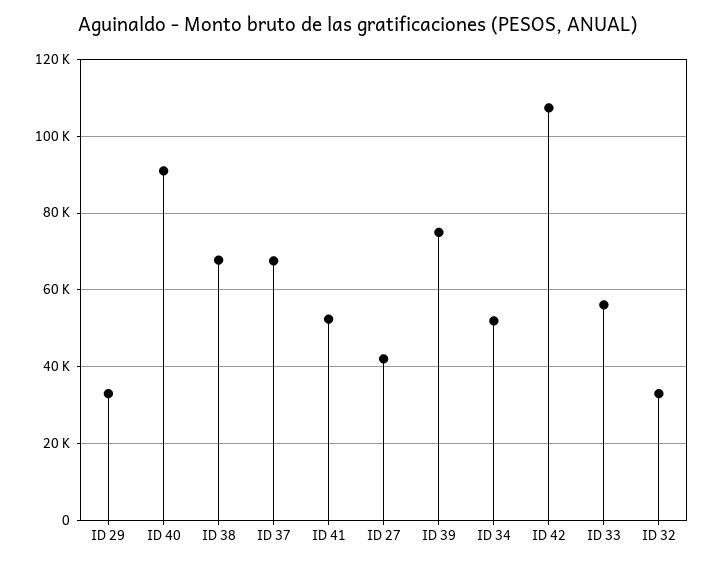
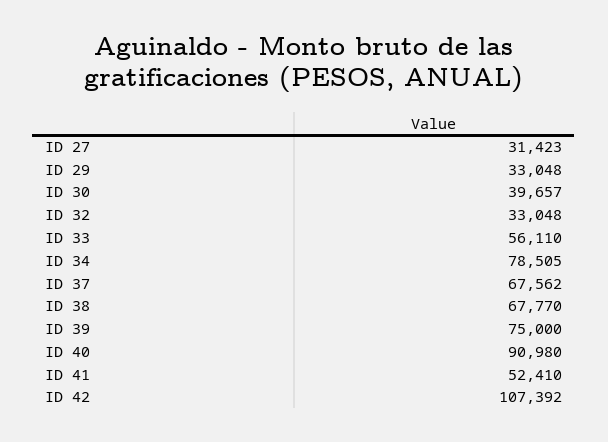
ID 27: 42000 -> 31423
ID 34: 52000 -> 78505
ID 30: none -> 39657

